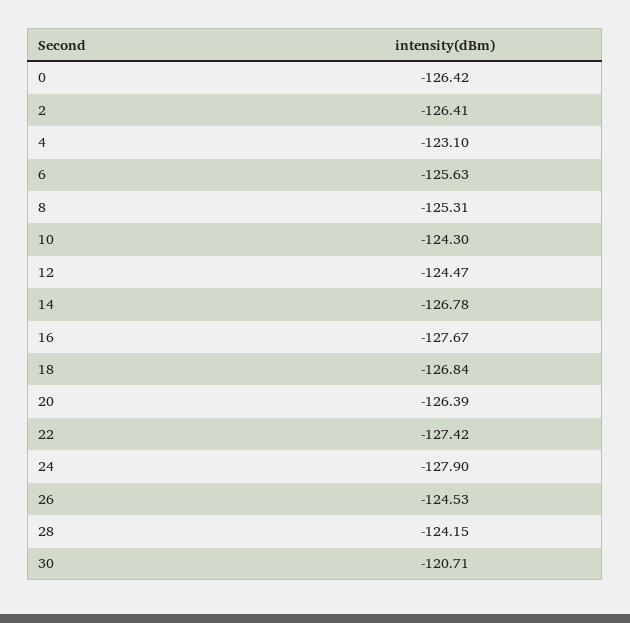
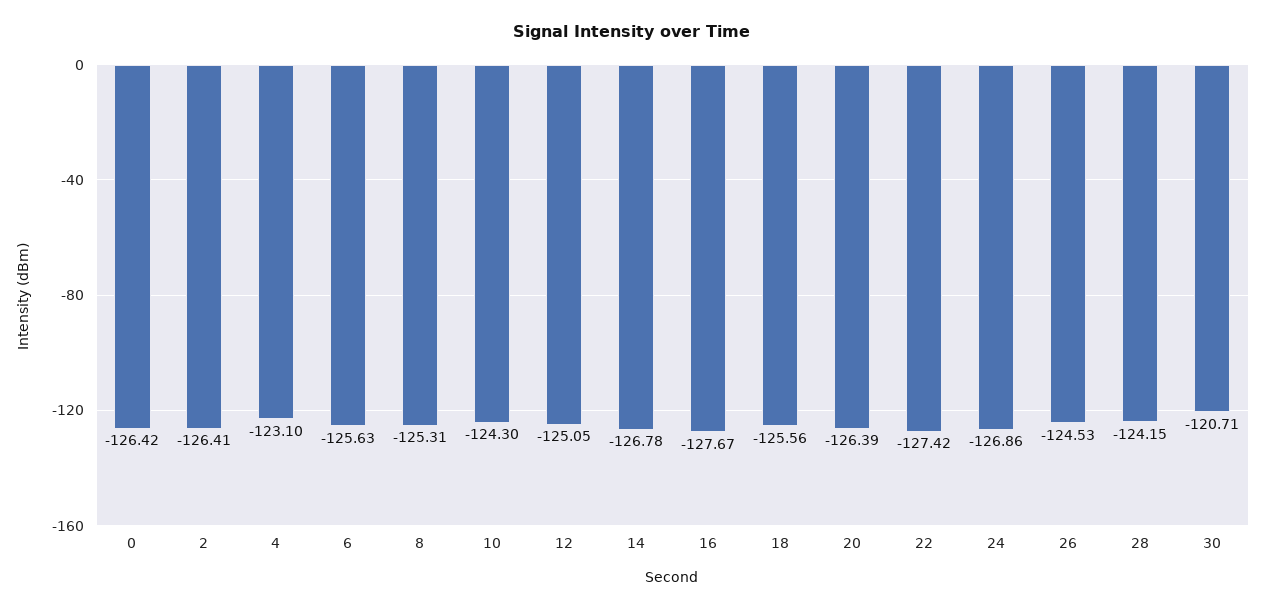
12: -124.47 -> -125.05
18: -126.84 -> -125.56
24: -127.9 -> -126.86

